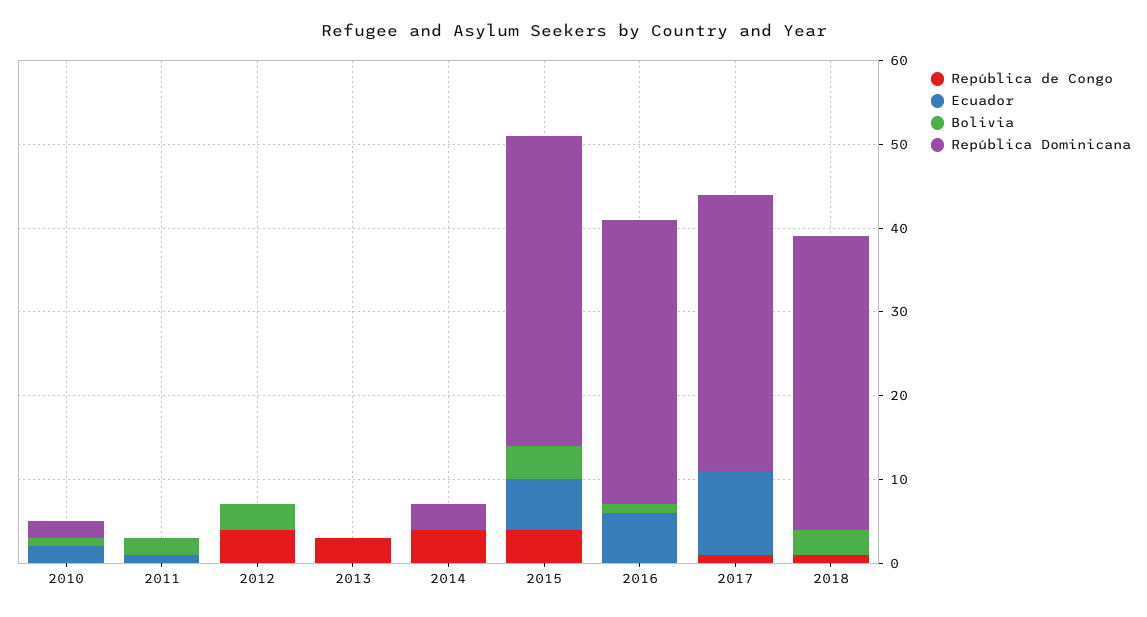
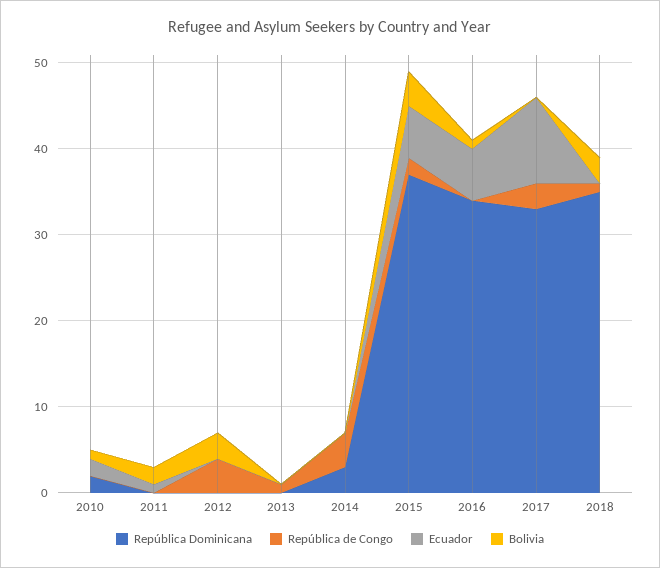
República de Congo, 2013: 3 -> 1
República de Congo, 2015: 4 -> 2
República de Congo, 2017: 1 -> 3

